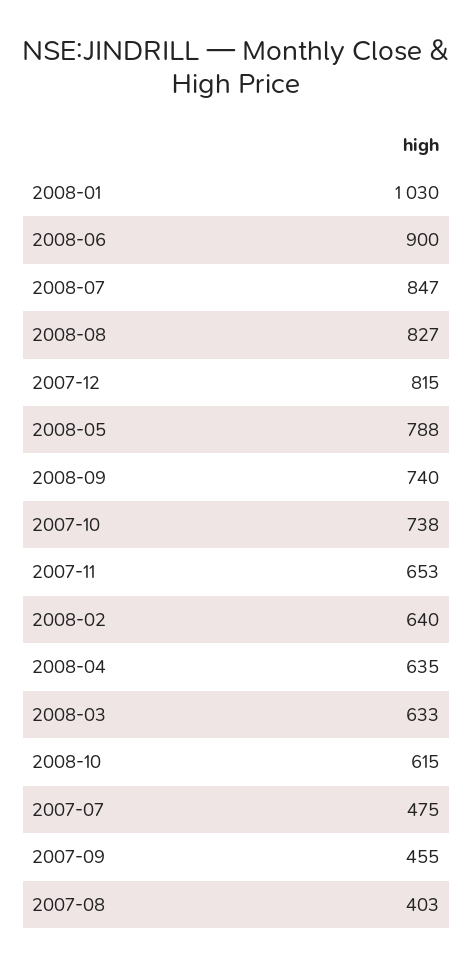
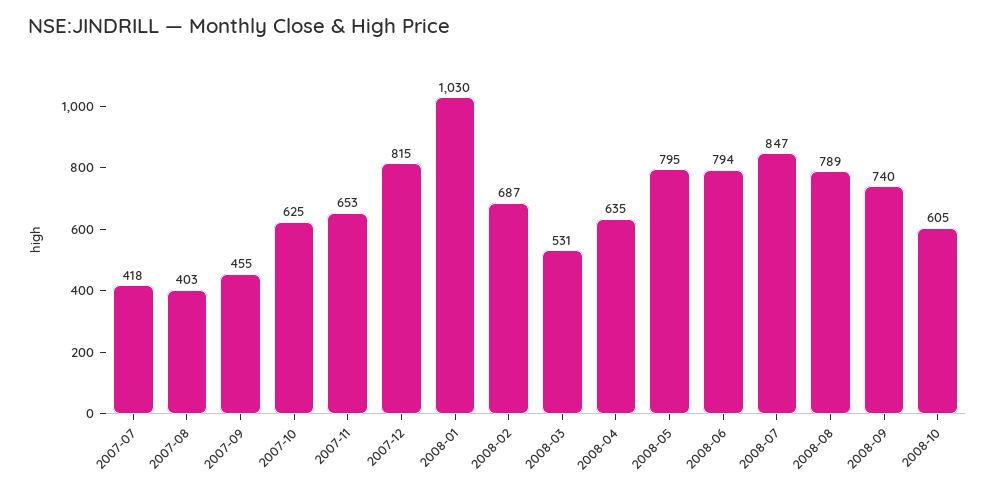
2008-06: 900 -> 794
2008-08: 827 -> 789
2008-05: 788 -> 795
2007-10: 738 -> 625
2008-02: 640 -> 687
2008-03: 633 -> 531
2008-10: 615 -> 605
2007-07: 475 -> 418

